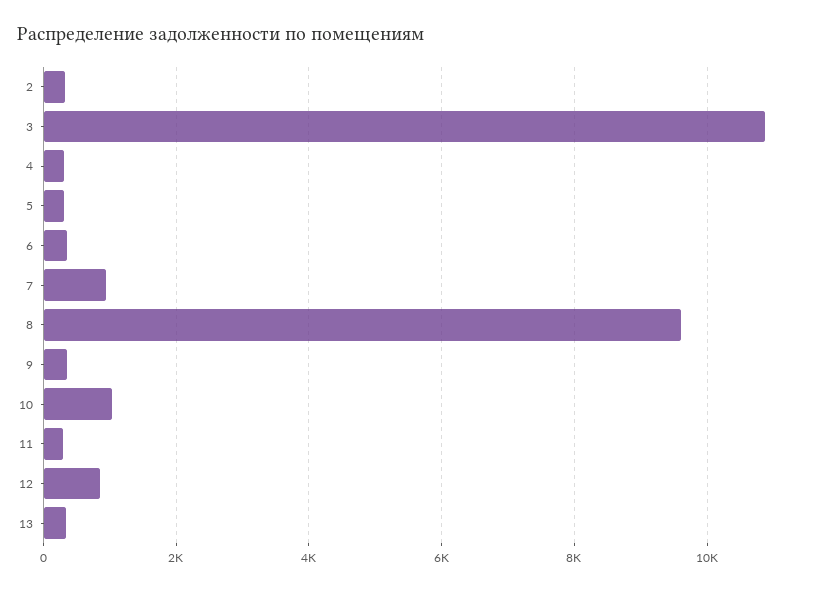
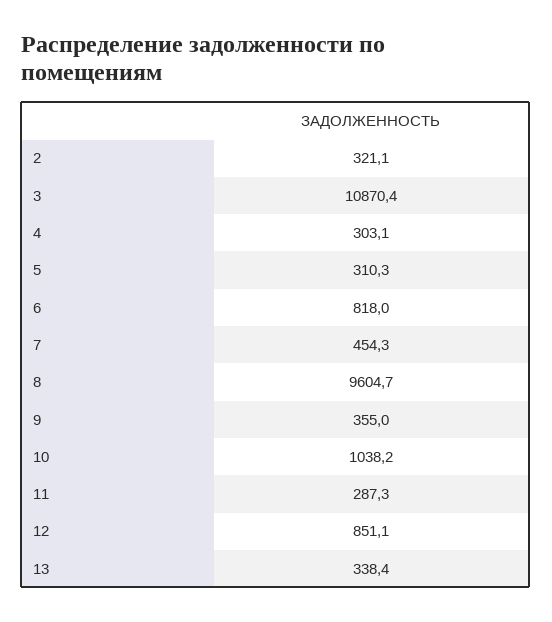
6: 400 -> 818
7: 1000 -> 454.3

